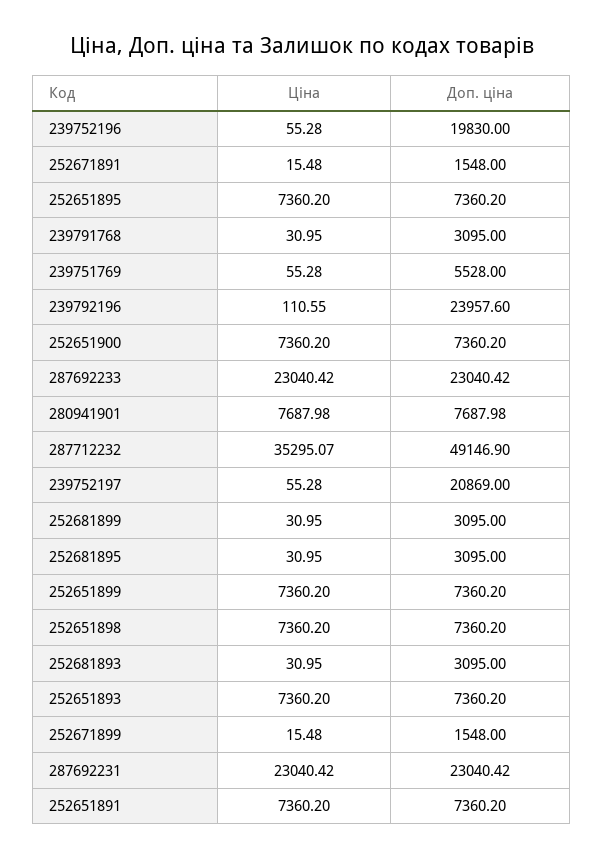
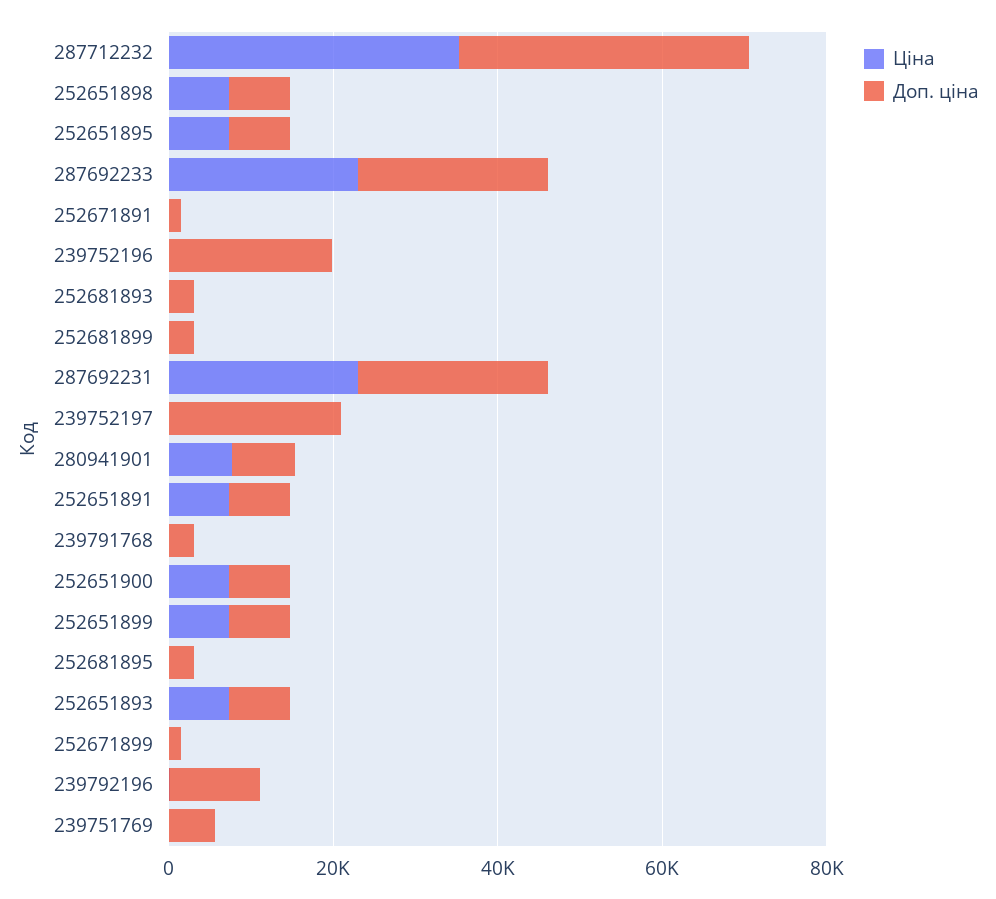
Доп. ціна, 239792196: 23957.6 -> 10000
Доп. ціна, 287712232: 49146.9 -> 35000

